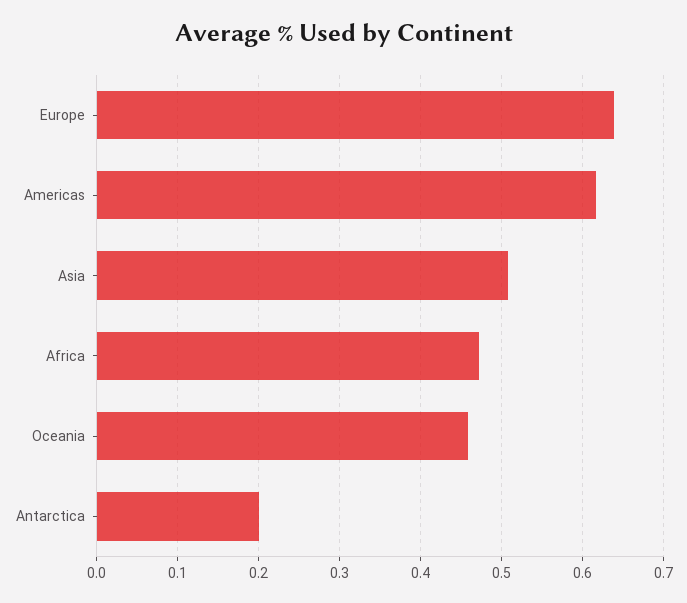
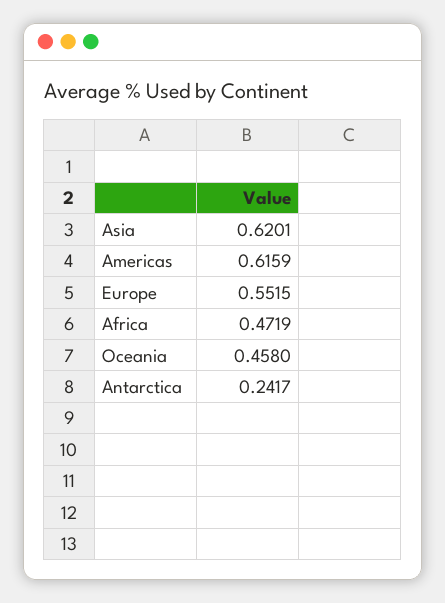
Europe: 0.64 -> 0.5515
Asia: 0.51 -> 0.6201
Antarctica: 0.2 -> 0.2417

